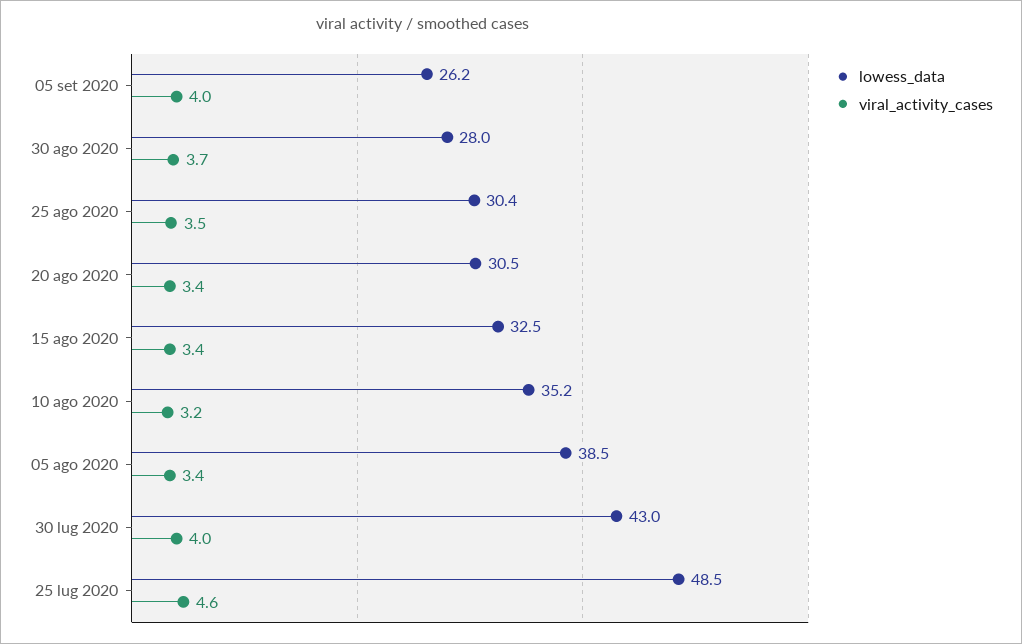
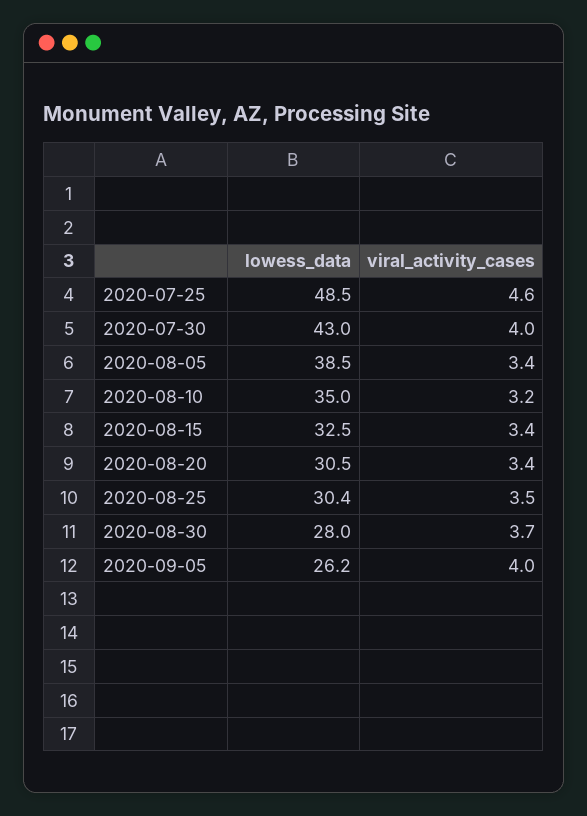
lowess_data, 10 ago 2020: 35.2 -> 35

